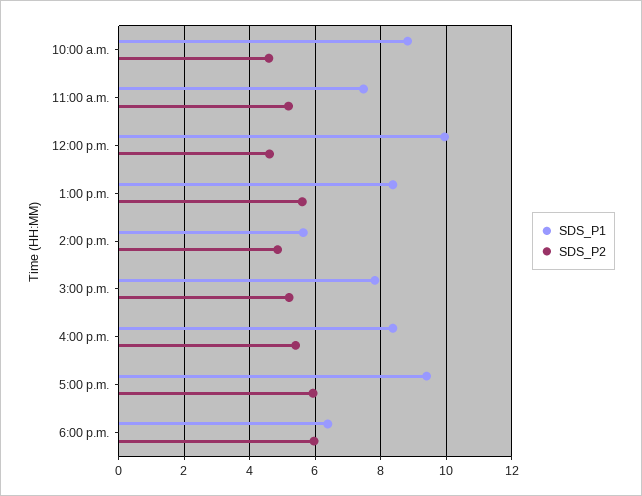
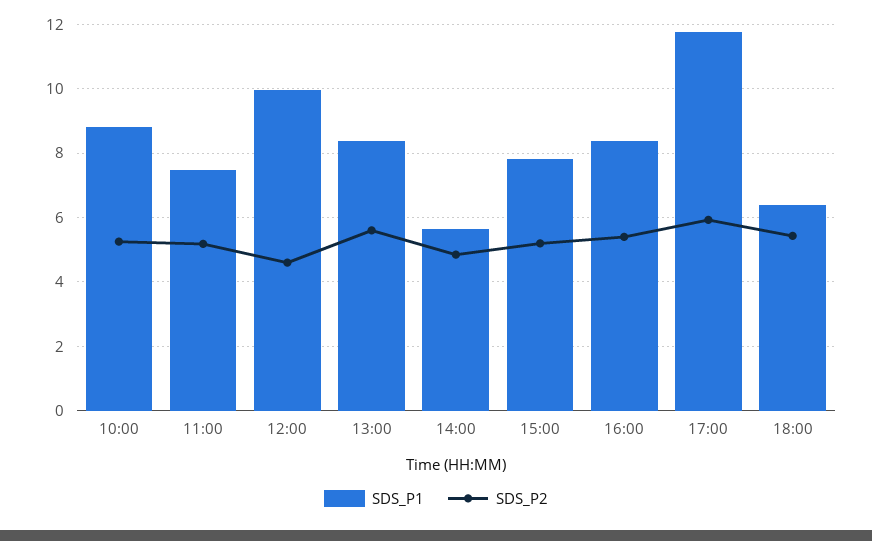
SDS_P2, 10:00 a.m.: 4.6 -> 5.2
SDS_P1, 5:00 p.m.: 9.4 -> 11.8
SDS_P2, 6:00 p.m.: 6 -> 5.4

